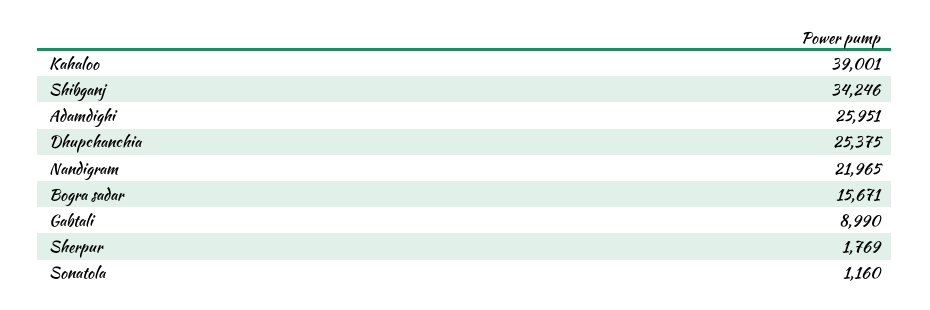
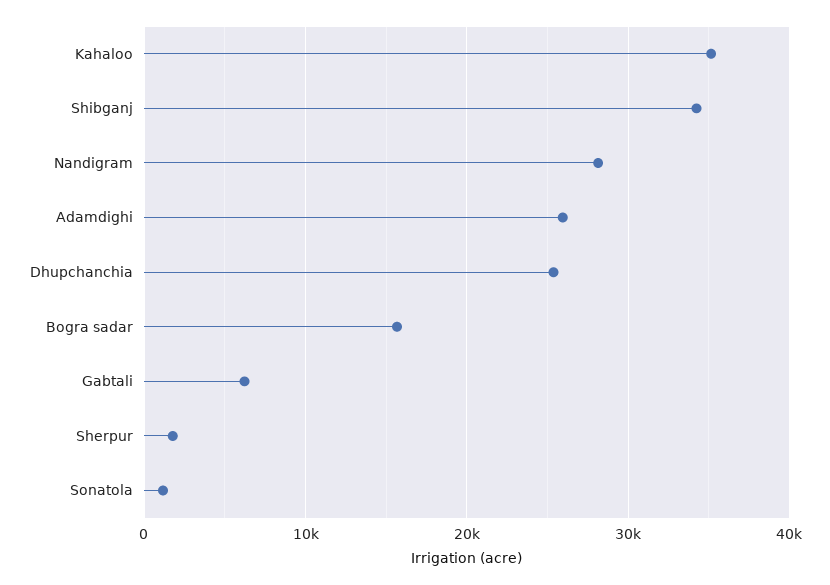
Kahaloo: 39001 -> 35000
Nandigram: 21965 -> 28000
Gabtali: 8990 -> 6000

